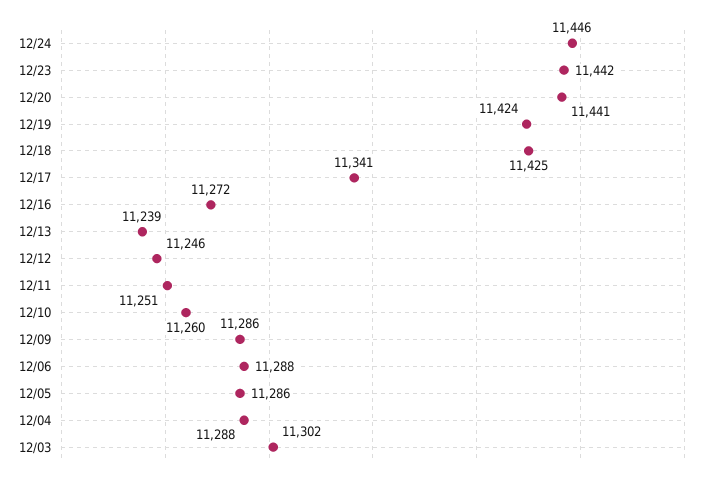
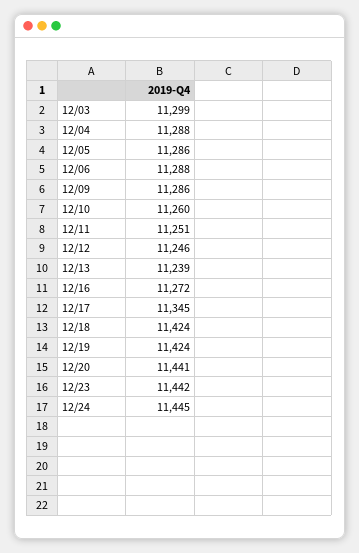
12/24: 11446 -> 11445
12/18: 11425 -> 11424
12/17: 11341 -> 11345
12/03: 11302 -> 11299

